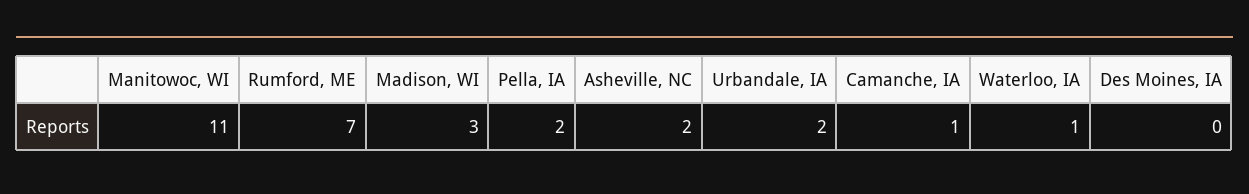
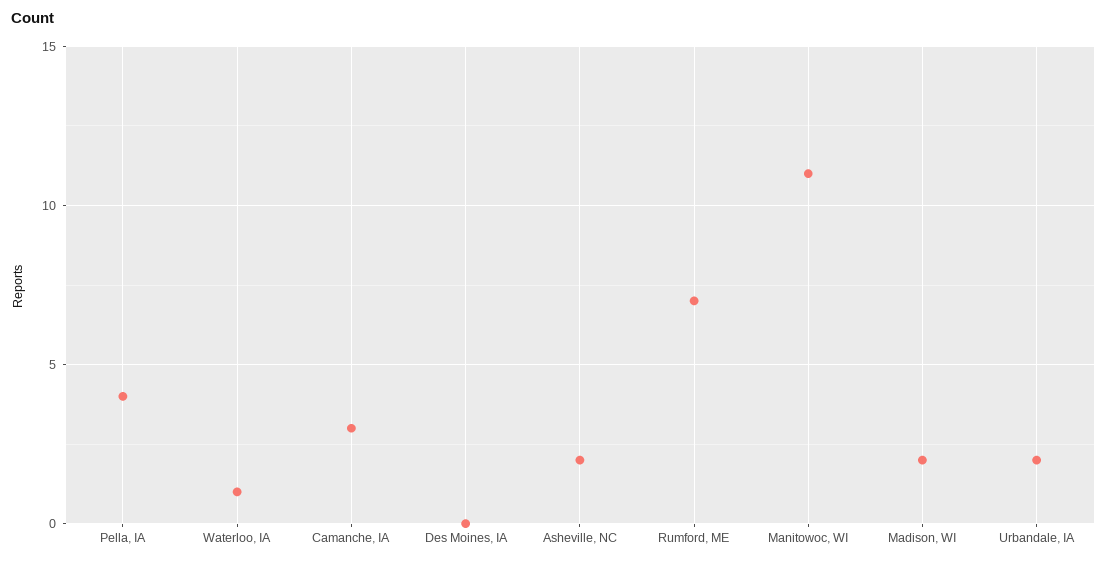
Madison, WI: 3 -> 2
Pella, IA: 2 -> 4
Camanche, IA: 1 -> 3

